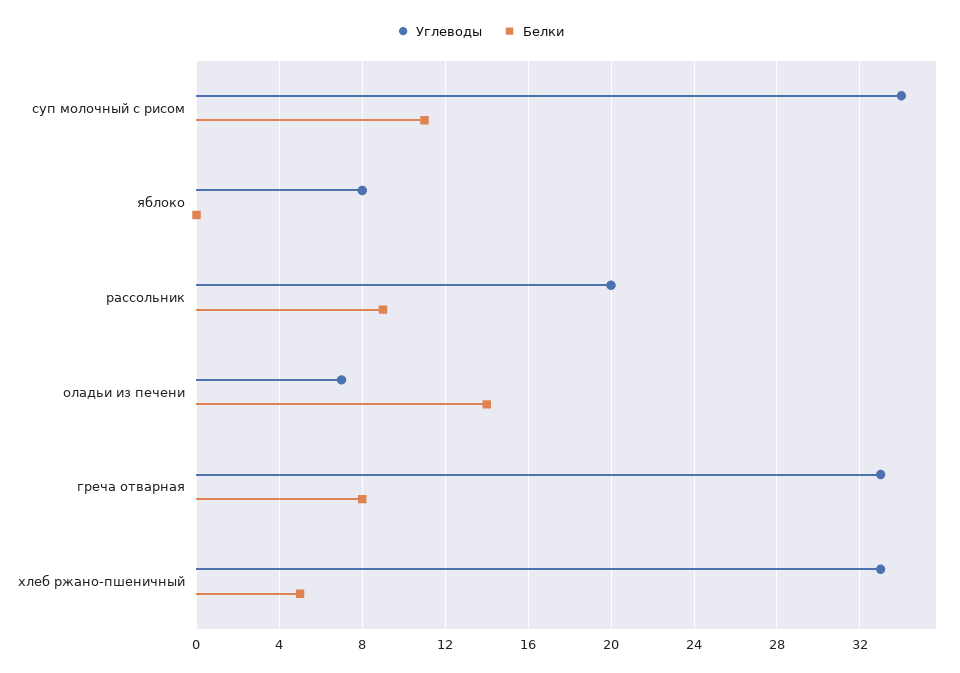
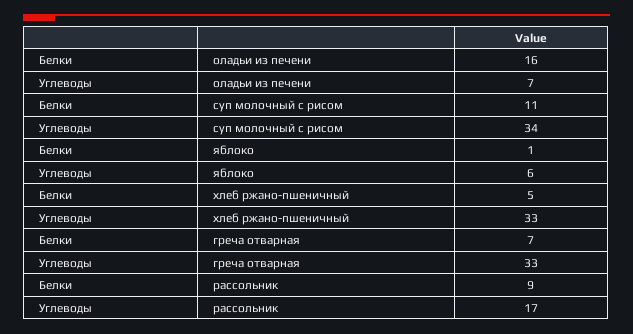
Углеводы, яблоко: 8 -> 6
Белки, яблоко: 0 -> 1
Углеводы, рассольник: 20 -> 17
Белки, оладьи из печени: 14 -> 16
Белки, греча отварная: 8 -> 7

